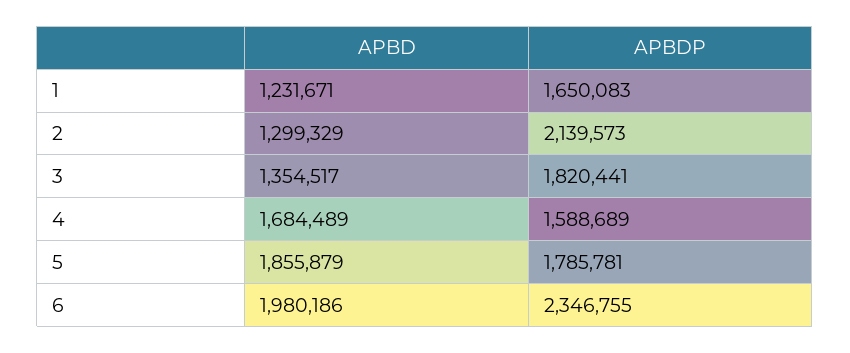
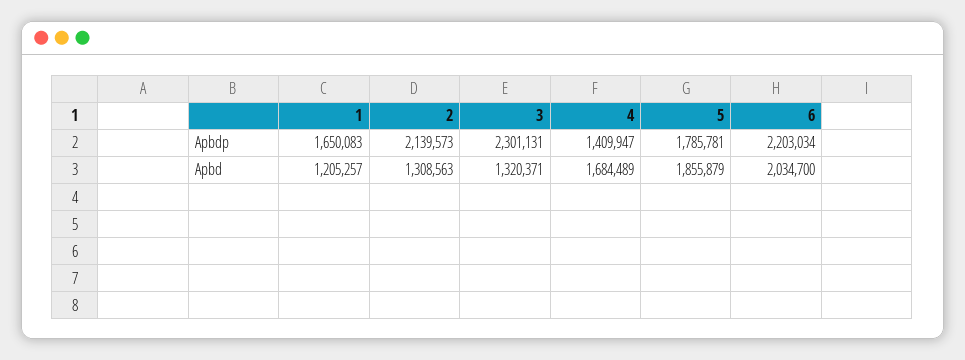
APBD, 1: 1231671 -> 1205257
APBD, 2: 1299329 -> 1308563
APBD, 3: 1354517 -> 1320371
APBDP, 3: 1820441 -> 2301131
APBDP, 4: 1588689 -> 1409947
APBD, 6: 1980186 -> 2034700
APBDP, 6: 2346755 -> 2203034

